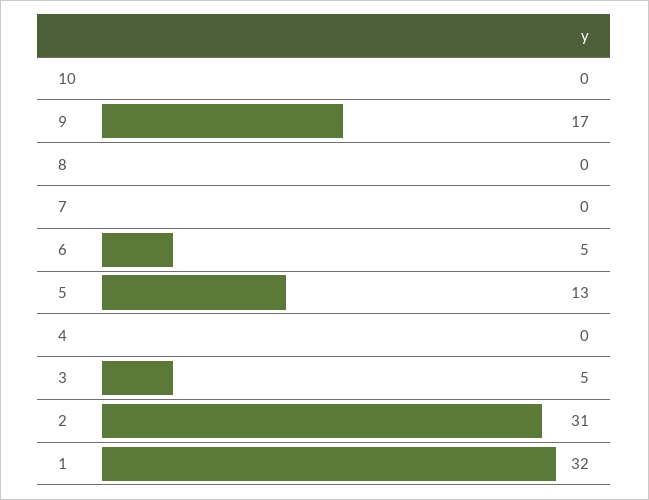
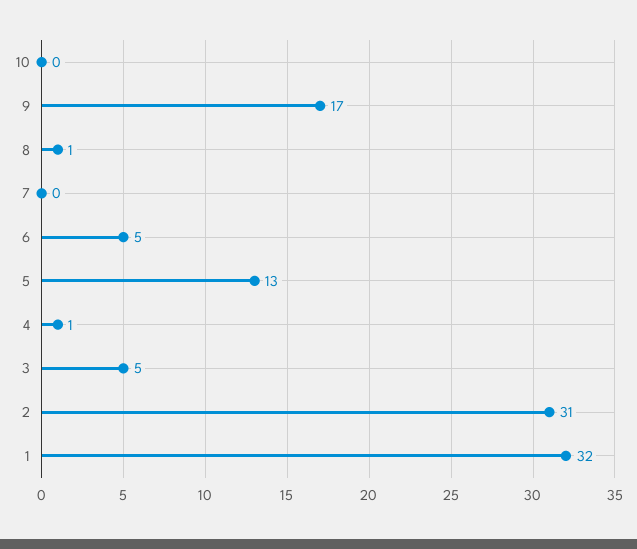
8: 0 -> 1
4: 0 -> 1

